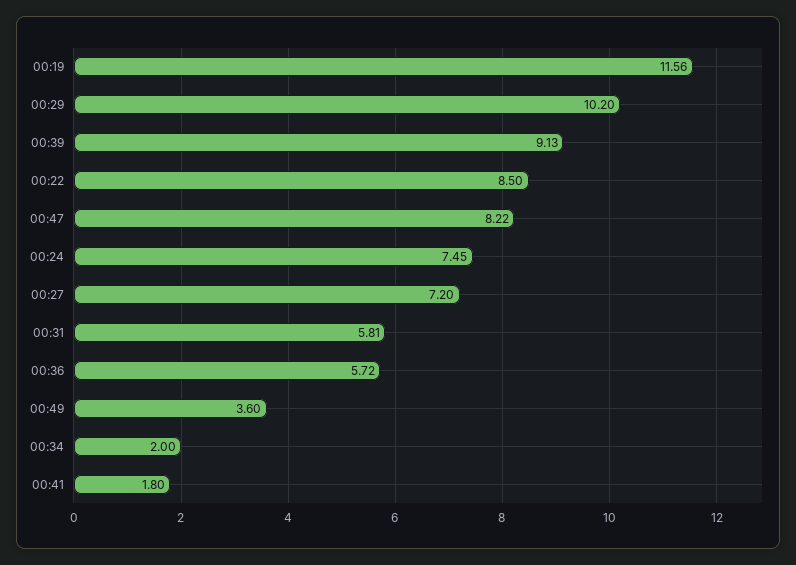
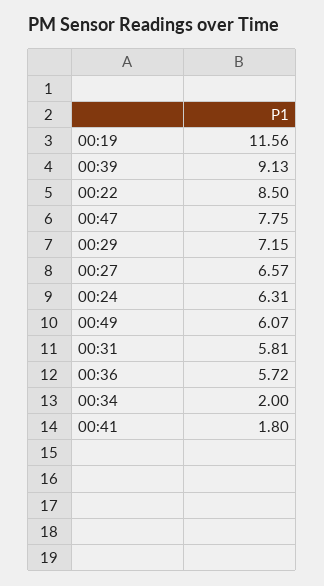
00:29: 10.2 -> 7.15
00:47: 8.22 -> 7.75
00:24: 7.45 -> 6.31
00:27: 7.2 -> 6.57
00:49: 3.6 -> 6.07

